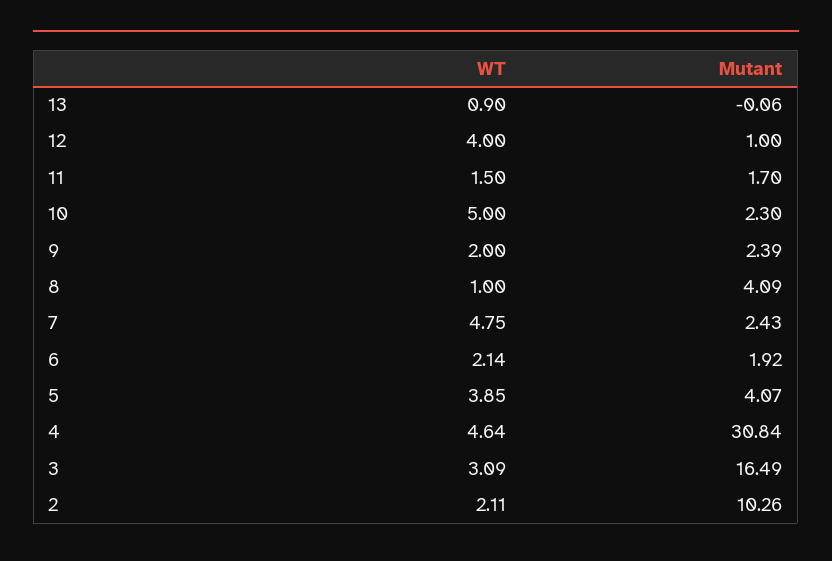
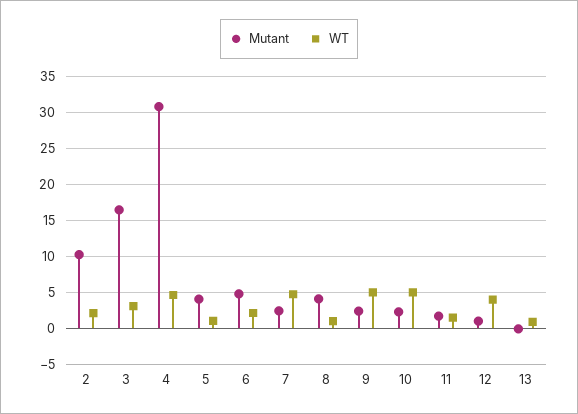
WT, 9: 2 -> 5
Mutant, 6: 1.92 -> 5
WT, 5: 3.85 -> 1

